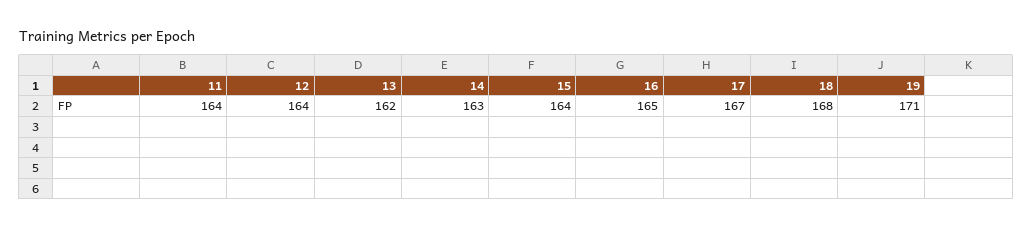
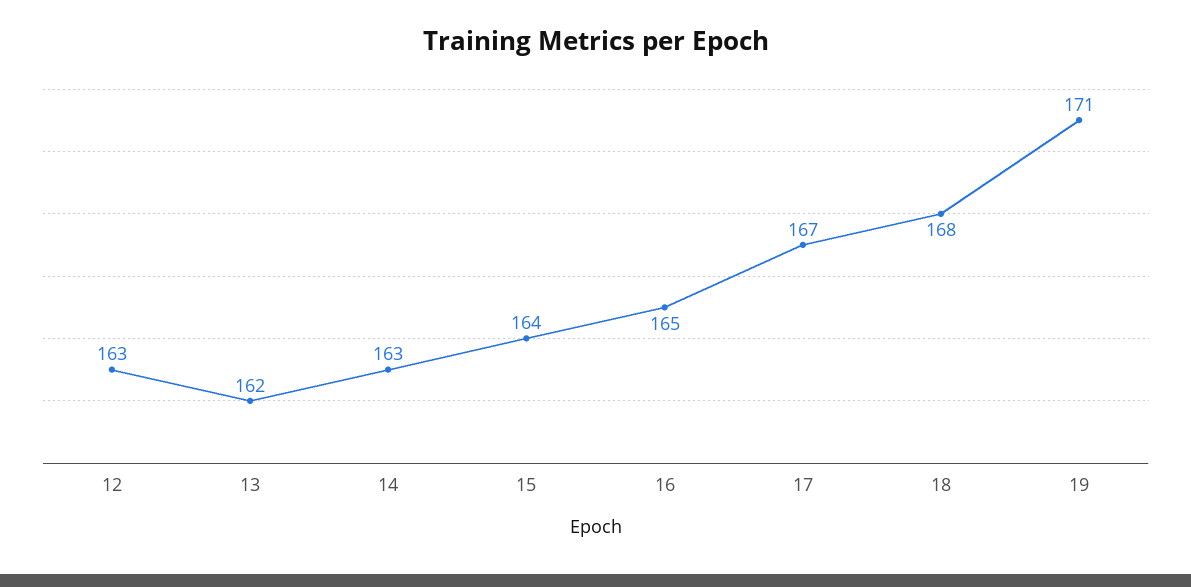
11: 164 -> none
12: 164 -> 163

